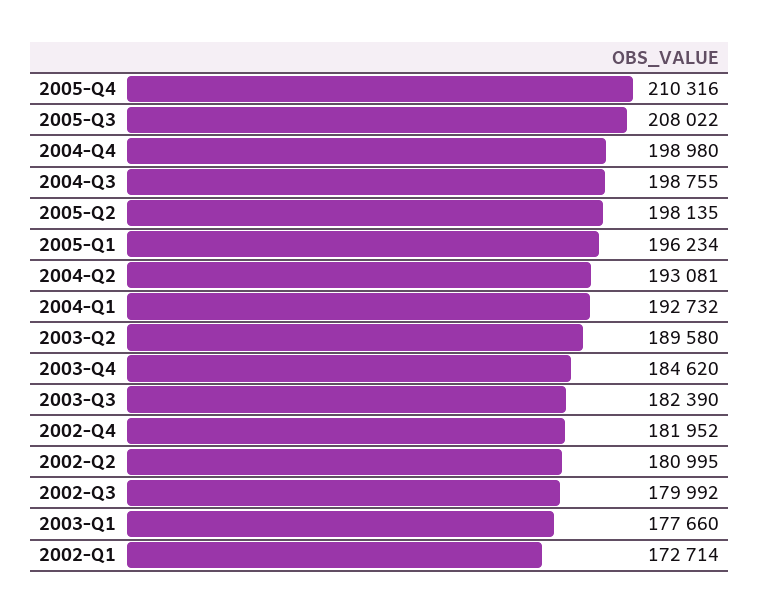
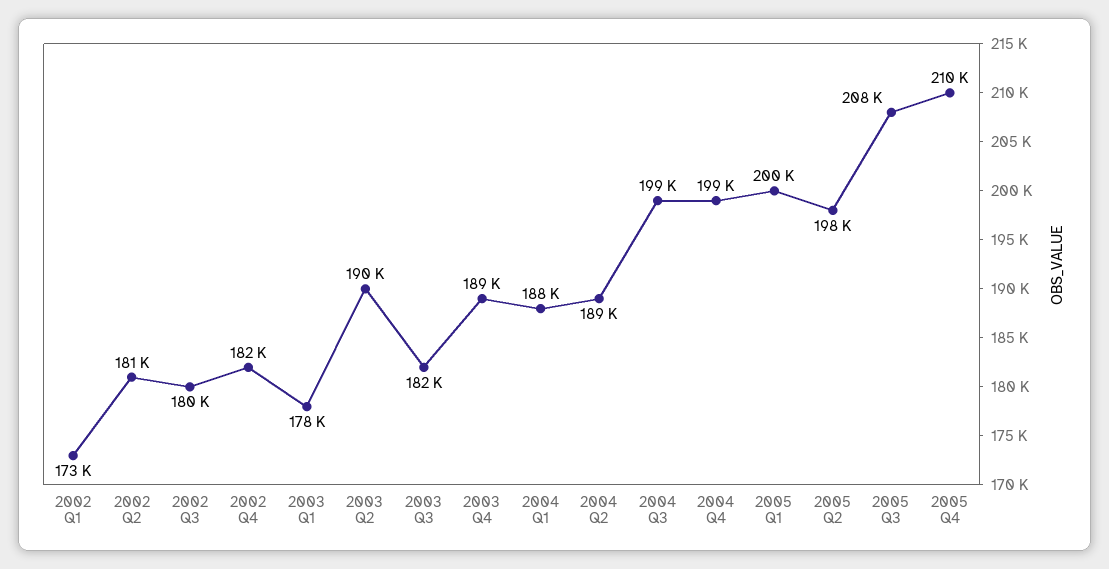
2005-Q1: 196234 -> 200000
2004-Q2: 193081 -> 189000
2004-Q1: 192732 -> 188000
2003-Q4: 184620 -> 189000

